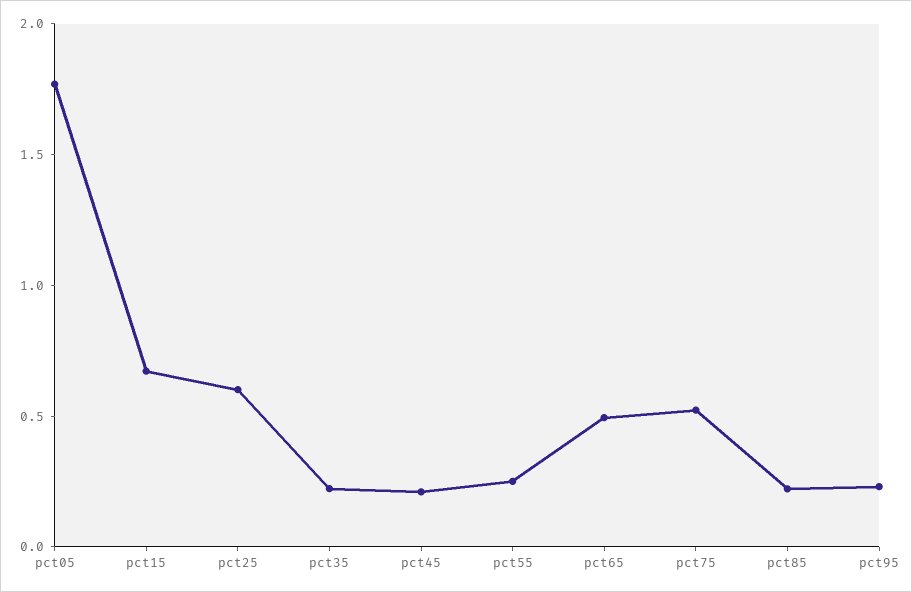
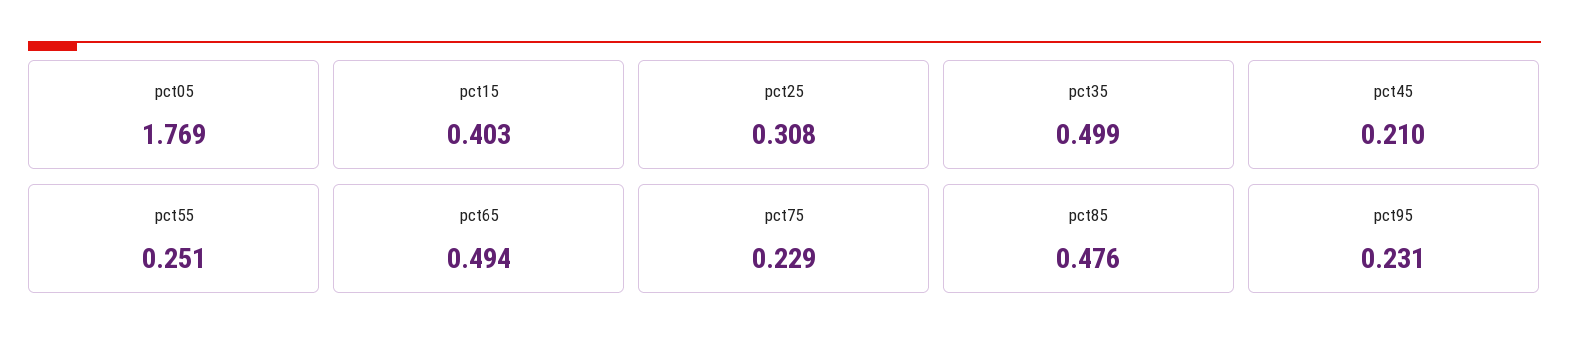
pct15: 0.7 -> 0.403
pct25: 0.6 -> 0.308
pct35: 0.2 -> 0.499
pct75: 0.5 -> 0.229
pct85: 0.2 -> 0.476

